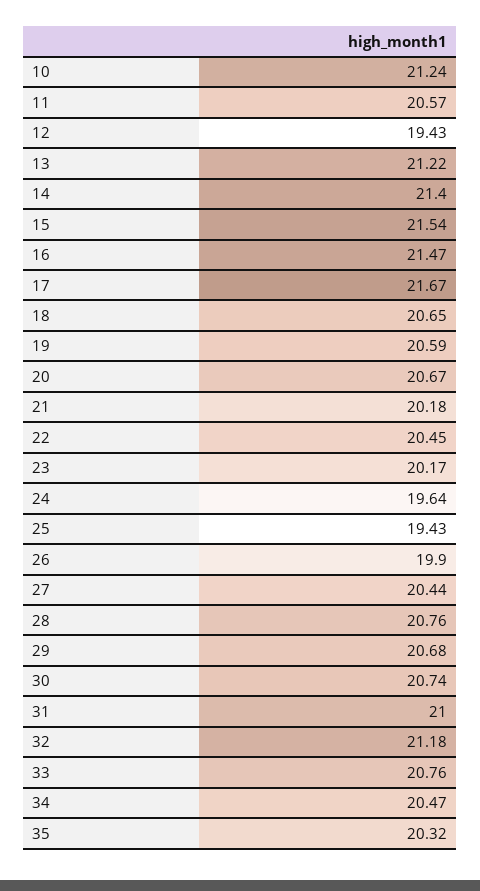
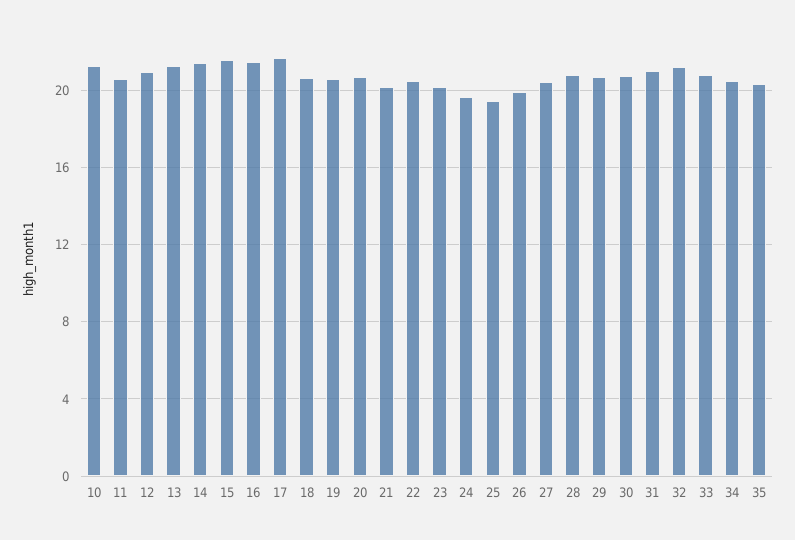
12: 19.43 -> 21

